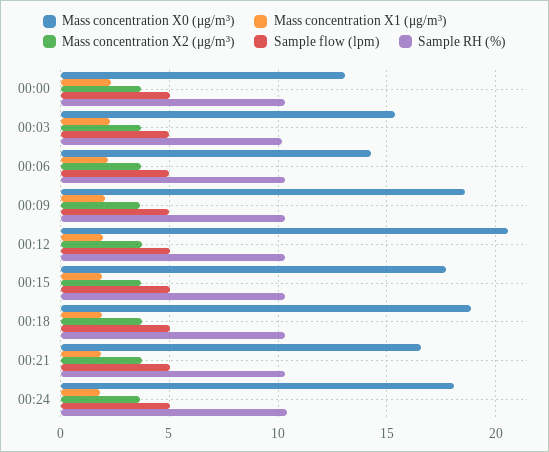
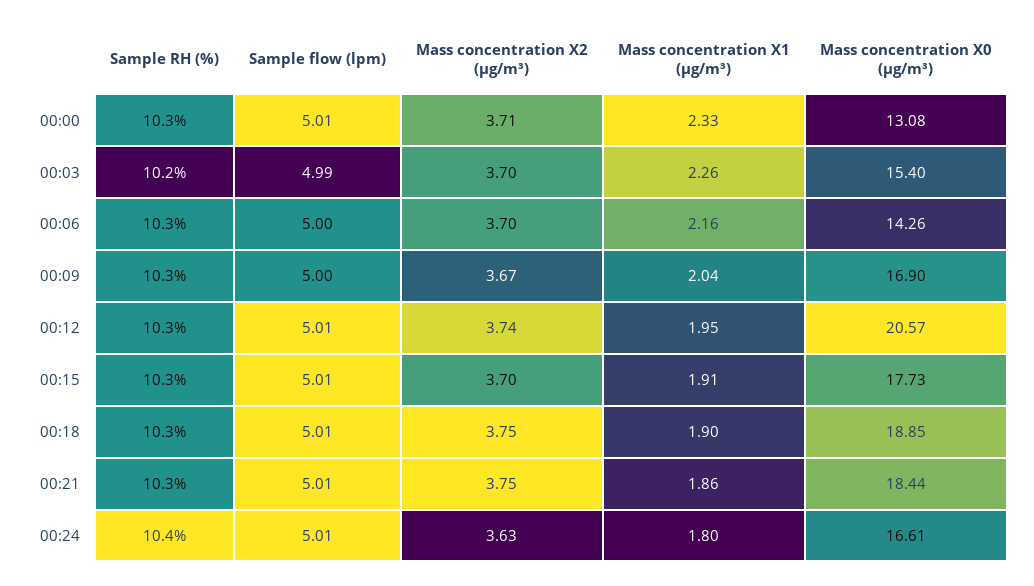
Mass concentration X0 (μg/m³), 00:09: 18.5 -> 16.9
Mass concentration X0 (μg/m³), 00:21: 16.5 -> 18.44
Mass concentration X0 (μg/m³), 00:24: 18 -> 16.61

